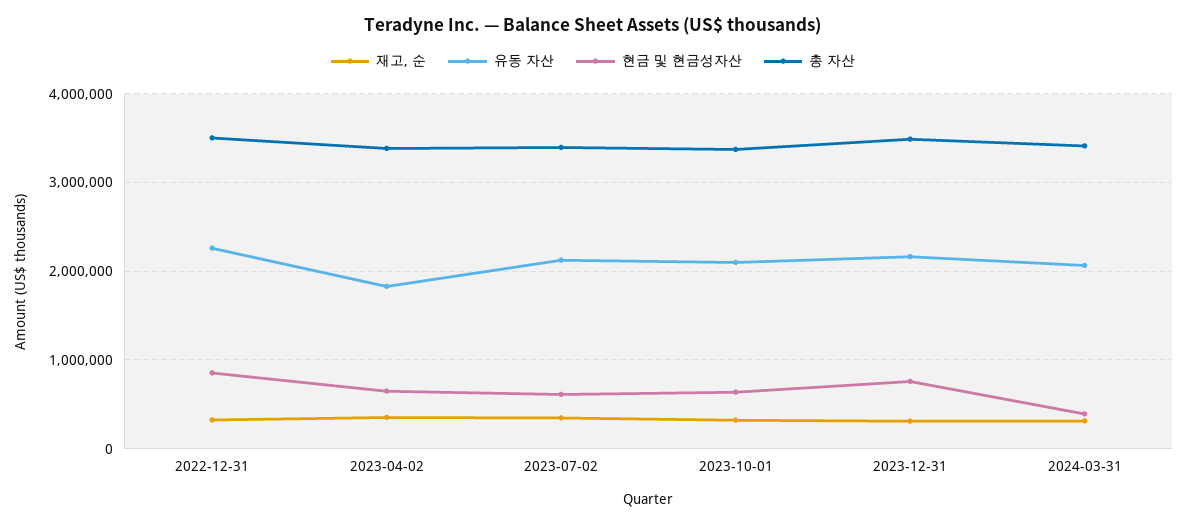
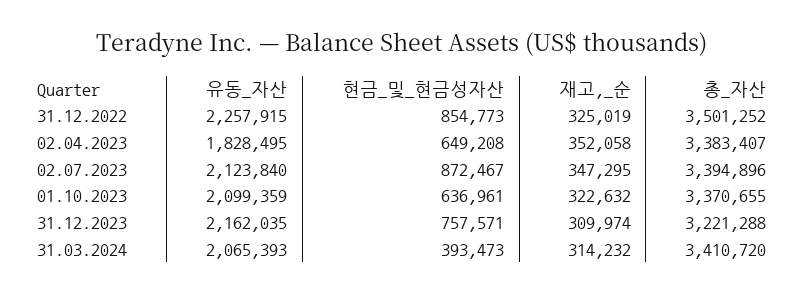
현금 및 현금성자산, 2023-07-02: 600000 -> 872467
총 자산, 2023-12-31: 3500000 -> 3221288

